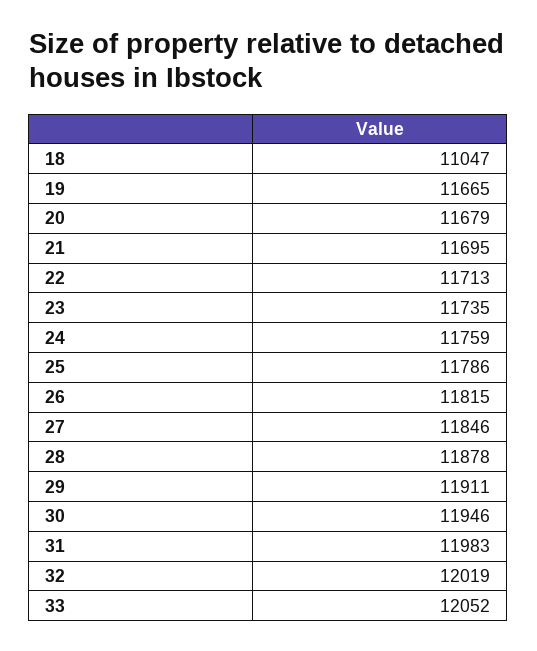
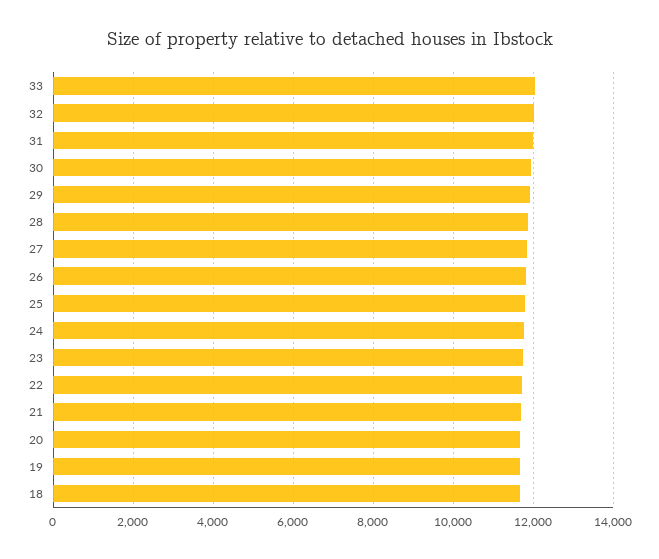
18: 11047 -> 11600

